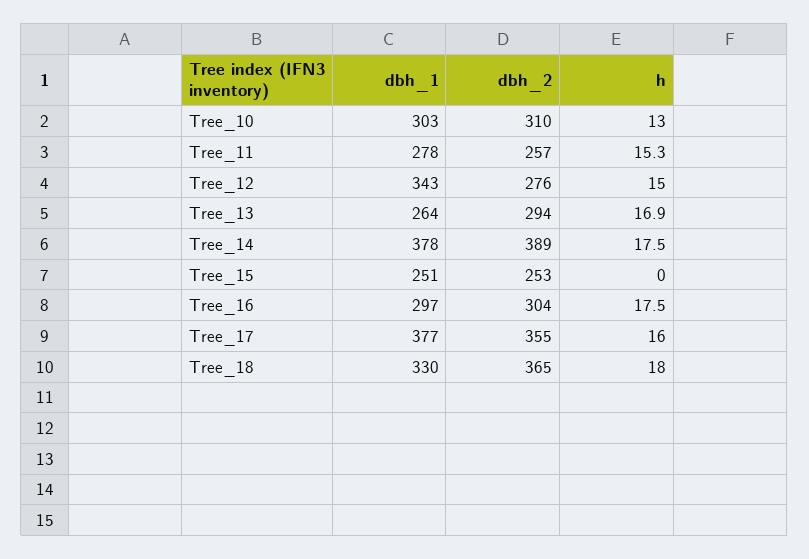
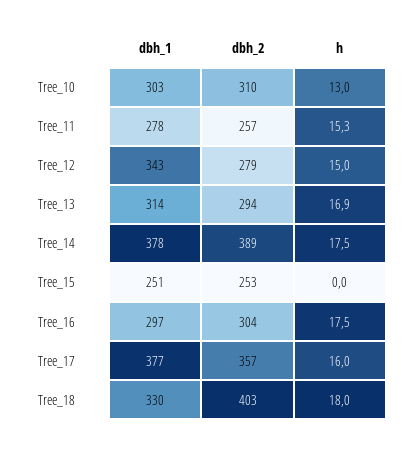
dbh_2, Tree_12: 276 -> 279
dbh_1, Tree_13: 264 -> 314
dbh_2, Tree_17: 355 -> 357
dbh_2, Tree_18: 365 -> 403

